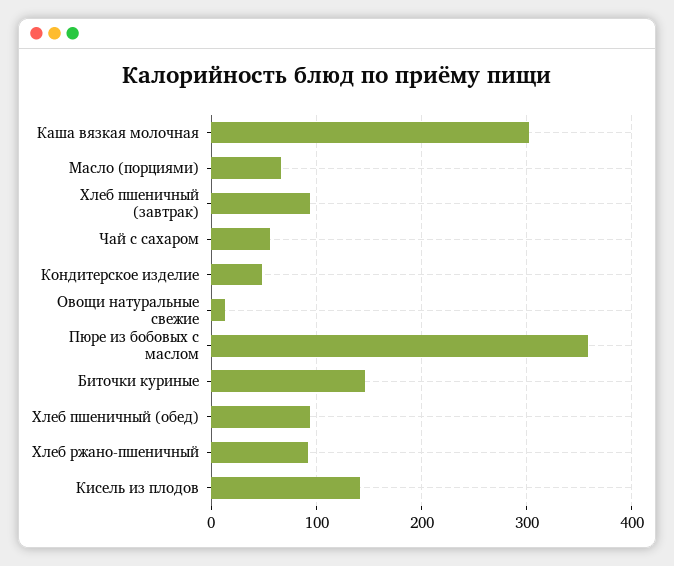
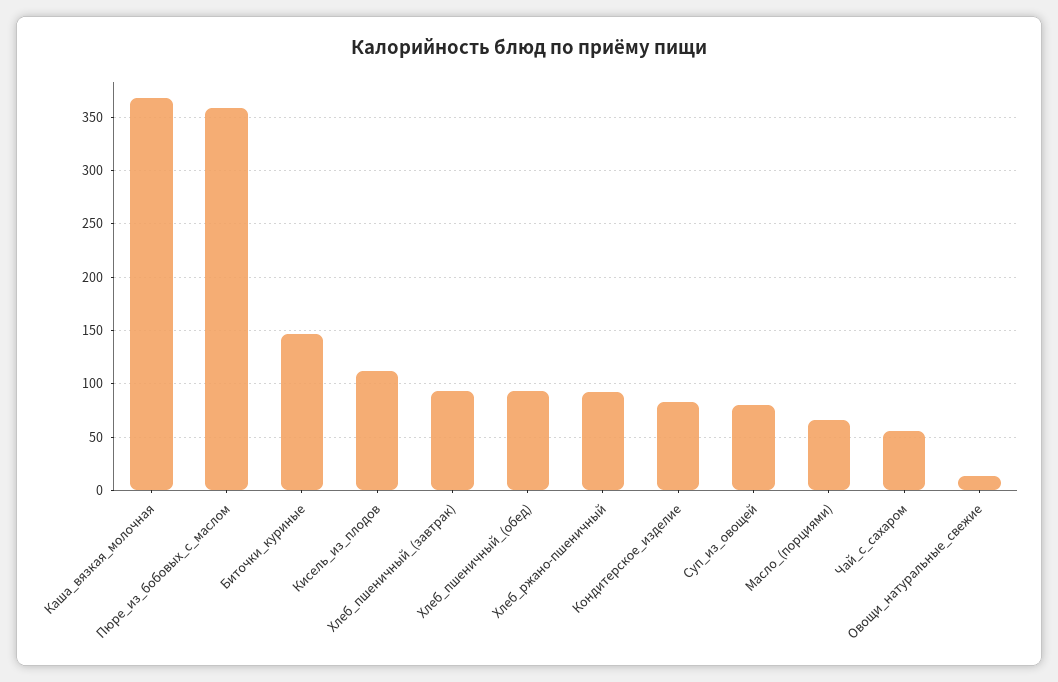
Каша вязкая молочная: 300 -> 370
Кондитерское изделие: 50 -> 80
Кисель из плодов: 140 -> 110
Суп_из_овощей: none -> 80

